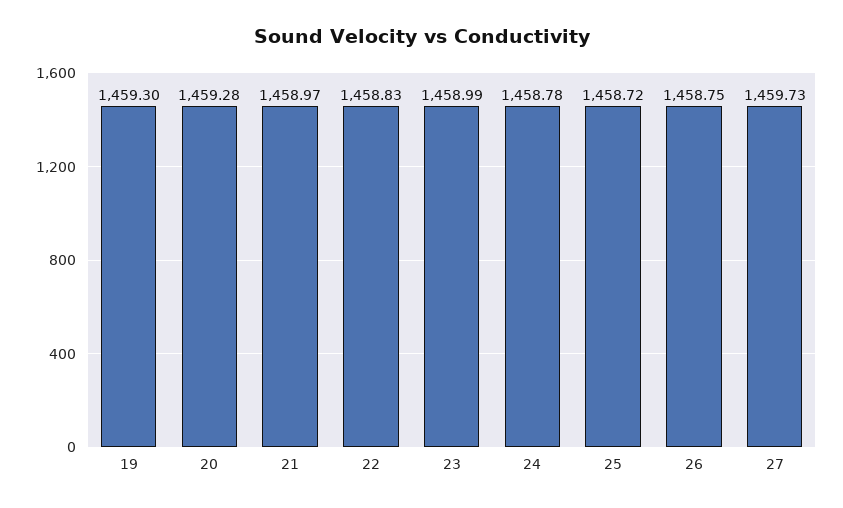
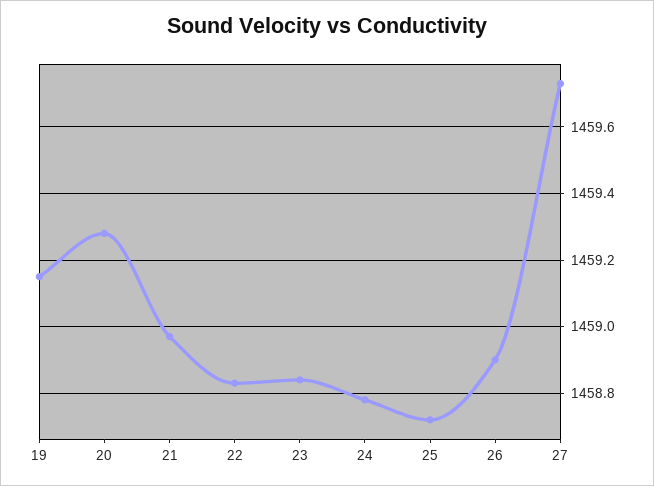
19: 1459.3 -> 1459.15
23: 1458.99 -> 1458.85
26: 1458.75 -> 1458.9

